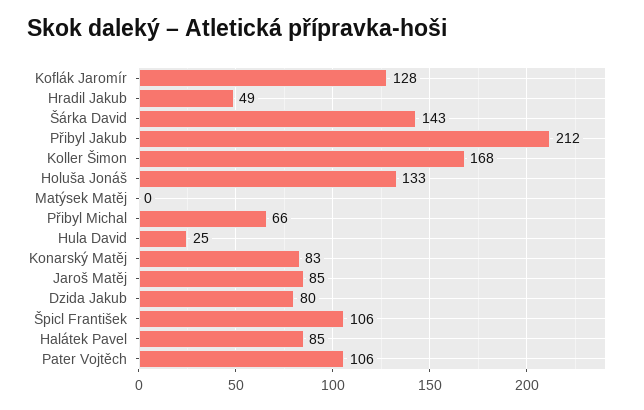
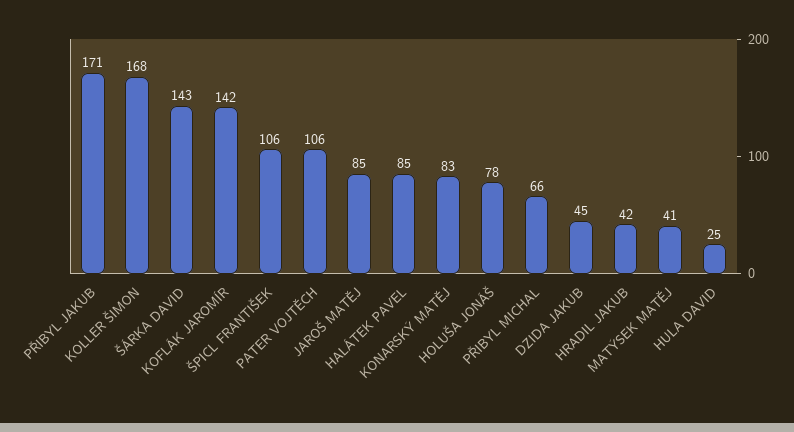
Koflák Jaromír: 128 -> 142
Hradil Jakub: 49 -> 42
Přibyl Jakub: 212 -> 171
Holuša Jonáš: 133 -> 78
Matýsek Matěj: 0 -> 41
Dzida Jakub: 80 -> 45

